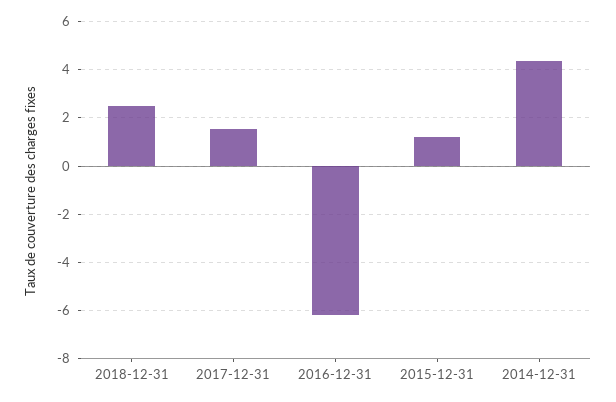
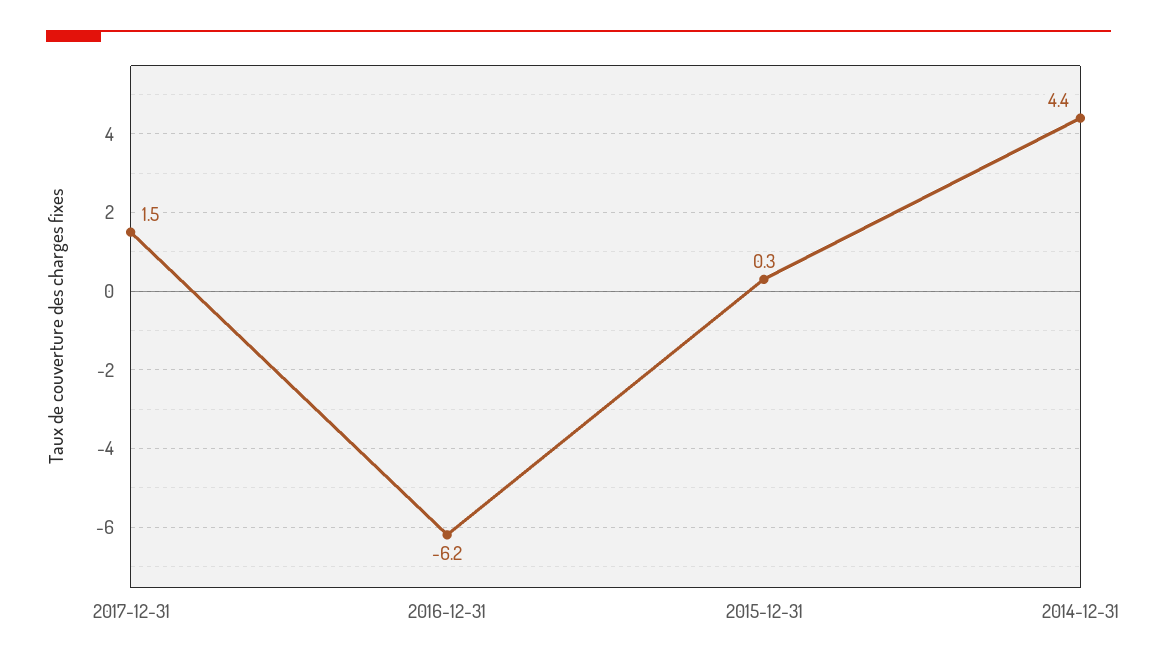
2018-12-31: 2.5 -> none
2015-12-31: 1.25 -> 0.3

